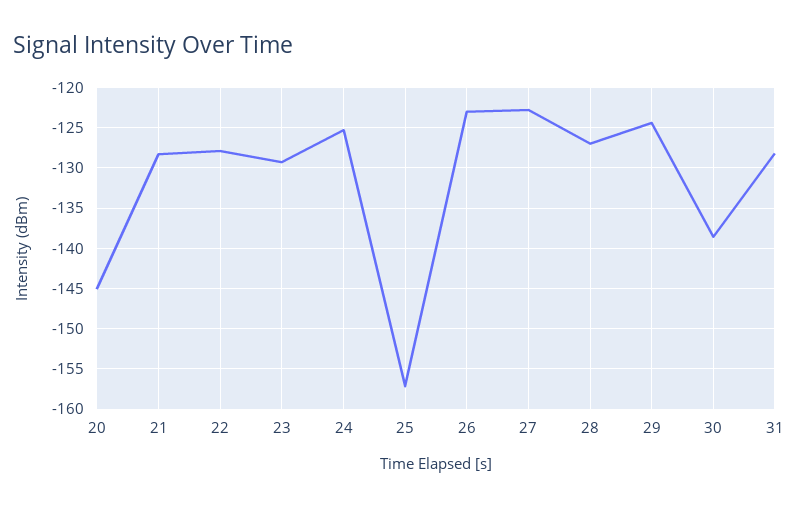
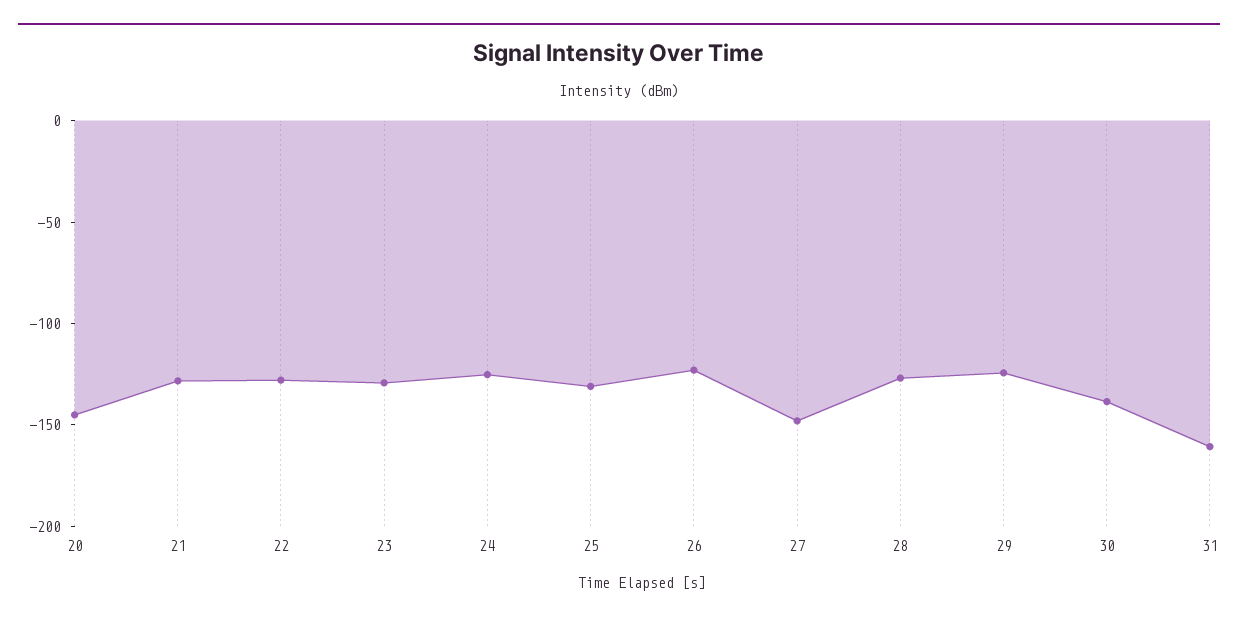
25: -157 -> -130
27: -123 -> -150
31: -128 -> -160

